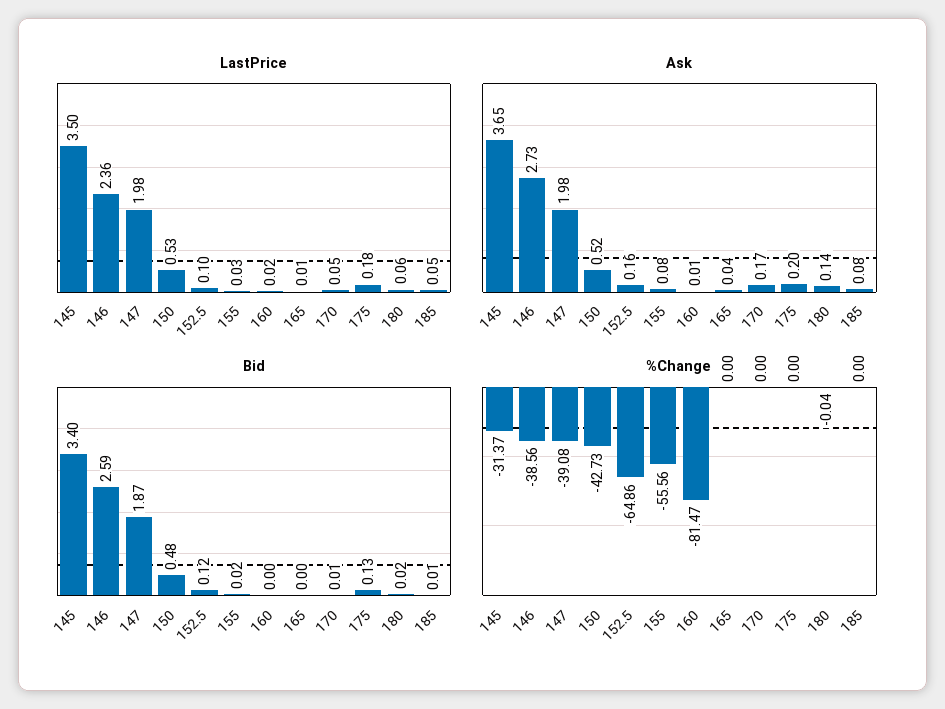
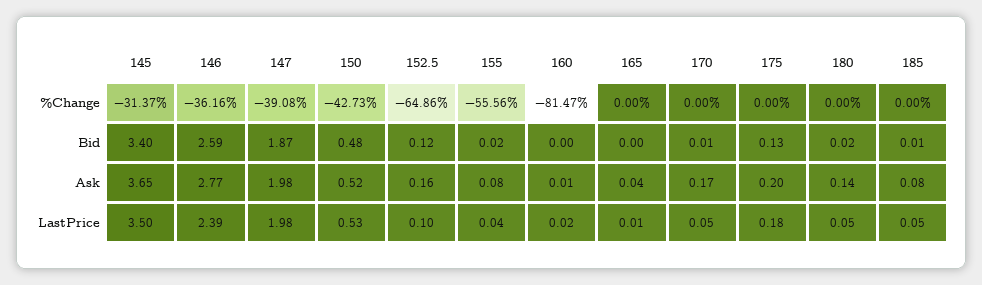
LastPrice, 146: 2.36 -> 2.39
LastPrice, 155: 0.03 -> 0.04
LastPrice, 180: 0.06 -> 0.05
Ask, 146: 2.73 -> 2.77
%Change, 146: -38.56 -> -36.16
%Change, 180: -0.04 -> 0

